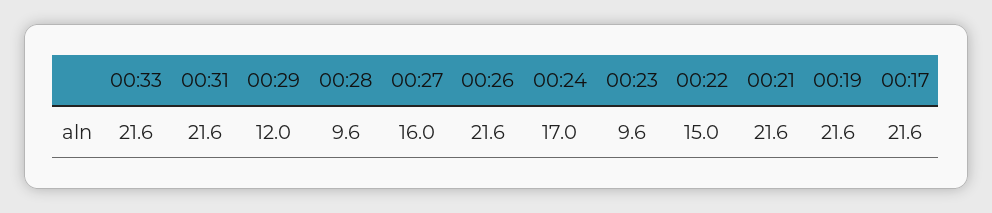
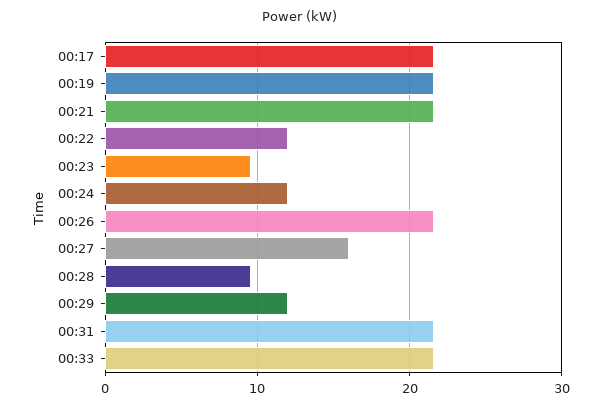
00:24: 17 -> 12
00:22: 15 -> 12

